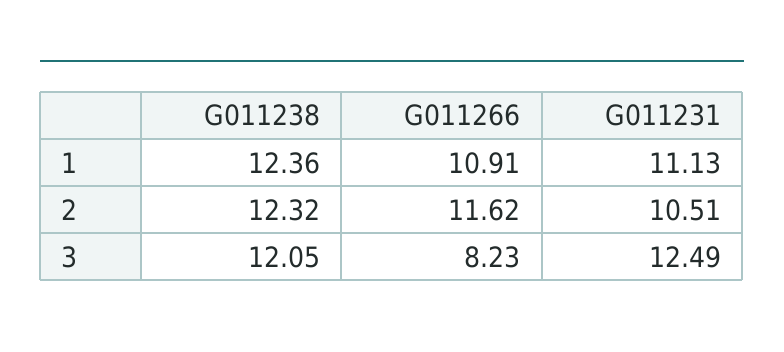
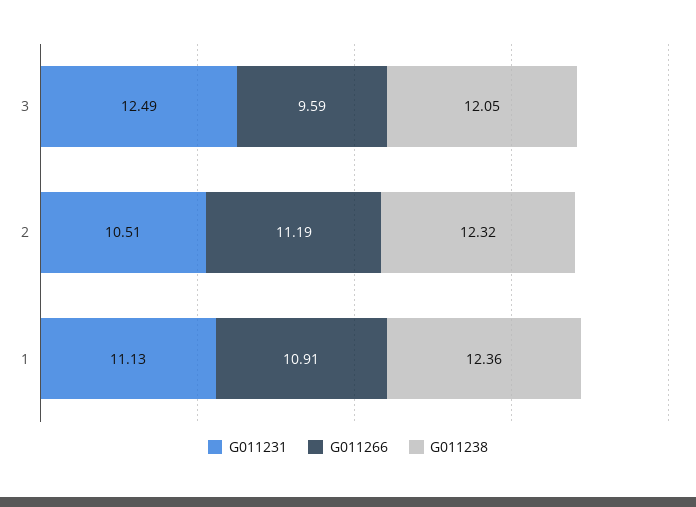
G011266, 2: 11.62 -> 11.19
G011266, 3: 8.23 -> 9.59

